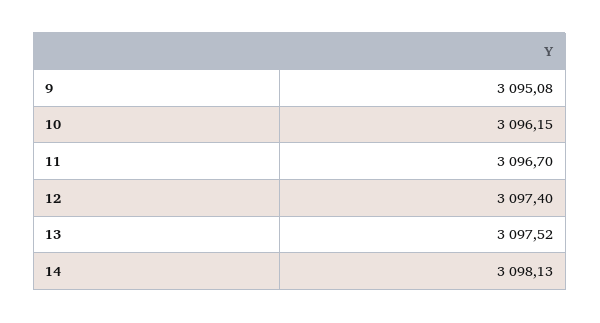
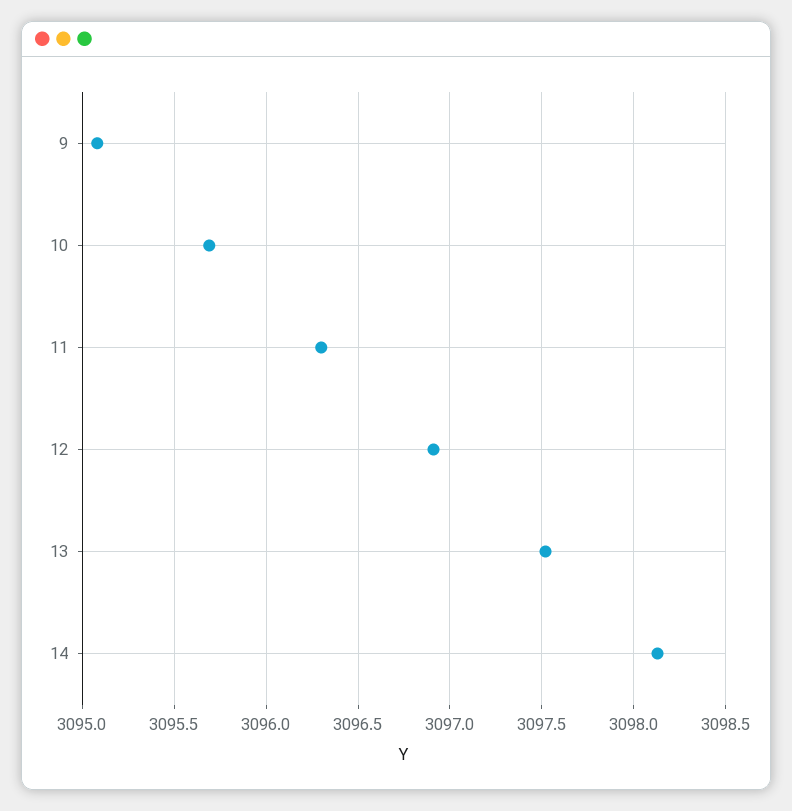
10: 3096.15 -> 3095.7
11: 3096.7 -> 3096.3
12: 3097.4 -> 3096.9

